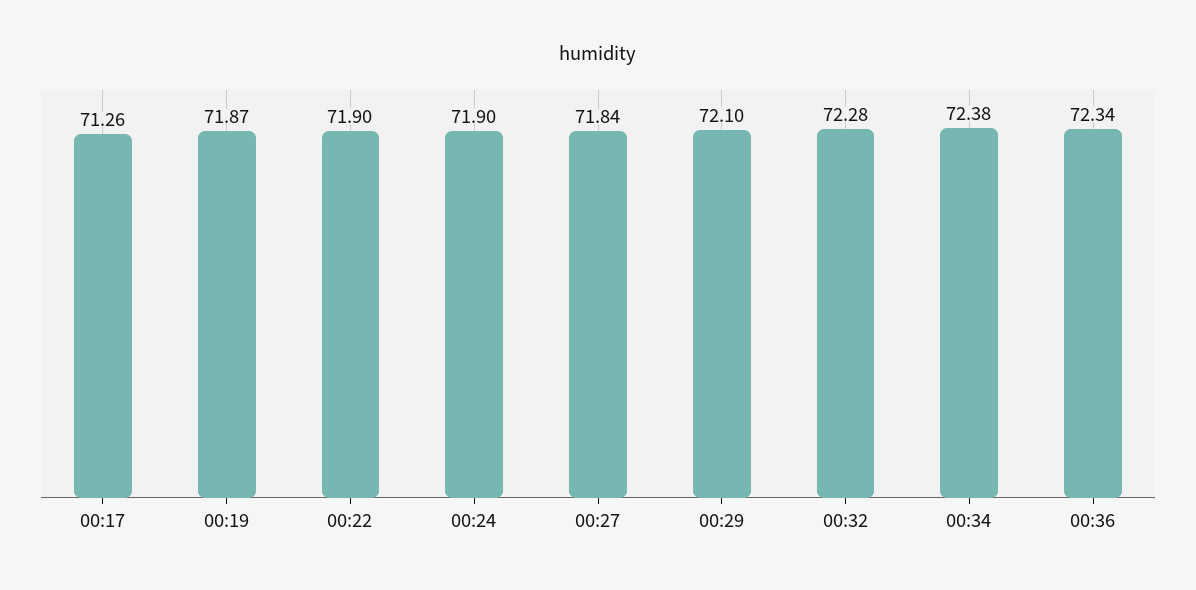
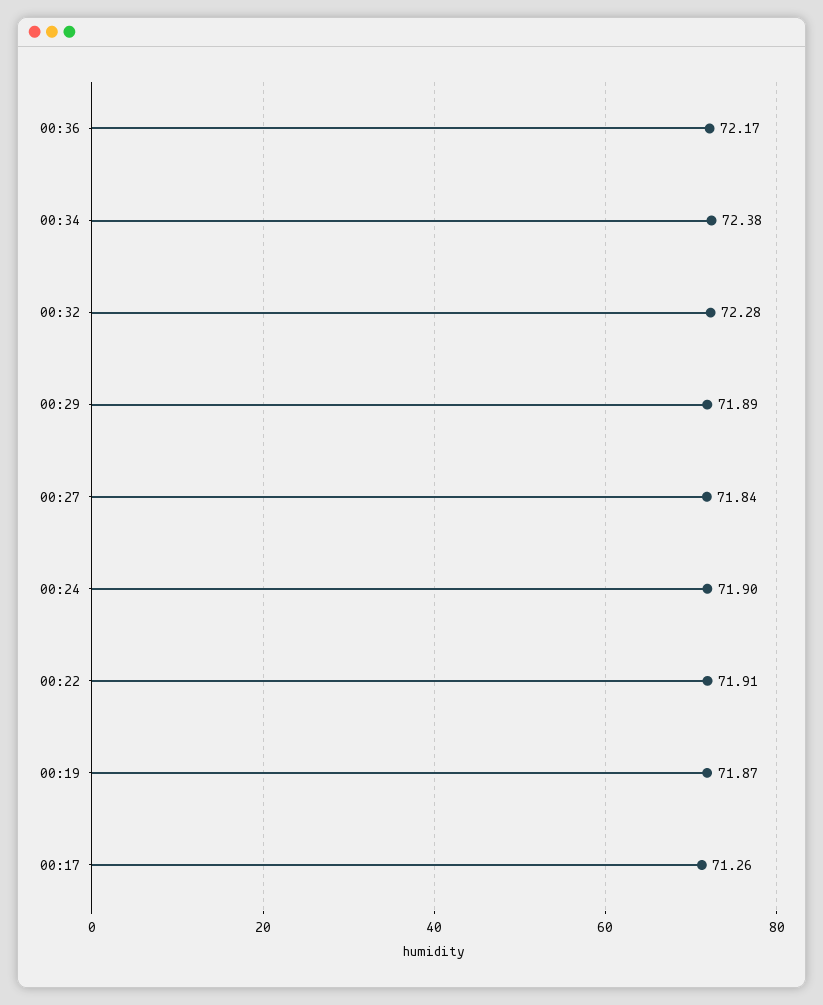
00:22: 71.9 -> 71.91
00:29: 72.1 -> 71.89
00:36: 72.34 -> 72.17

